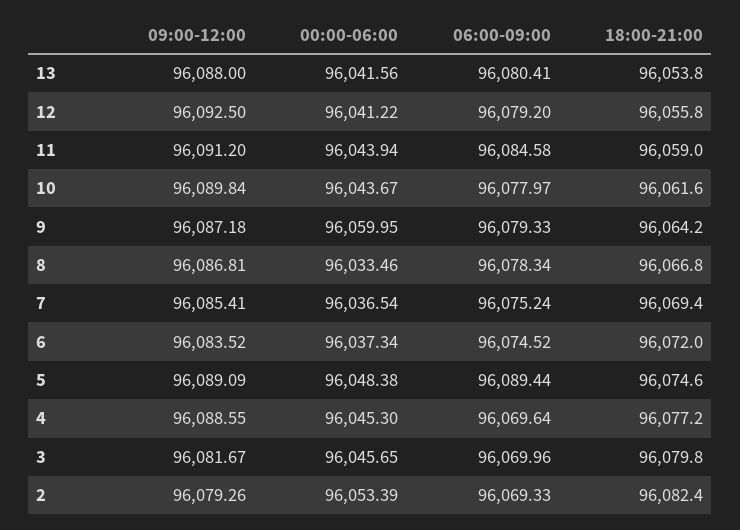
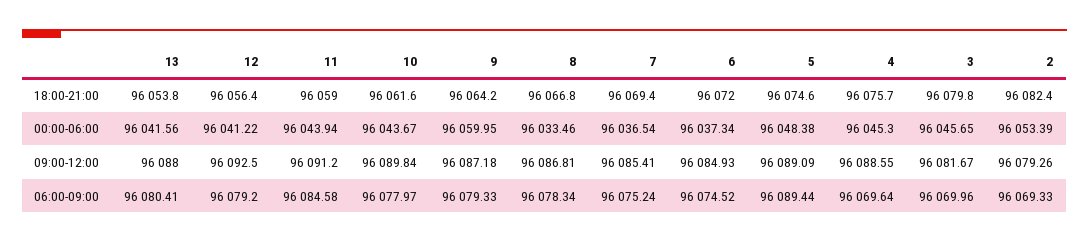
18:00-21:00, 12: 96055.8 -> 96056.4
09:00-12:00, 6: 96083.52 -> 96084.93
18:00-21:00, 4: 96077.2 -> 96075.7

